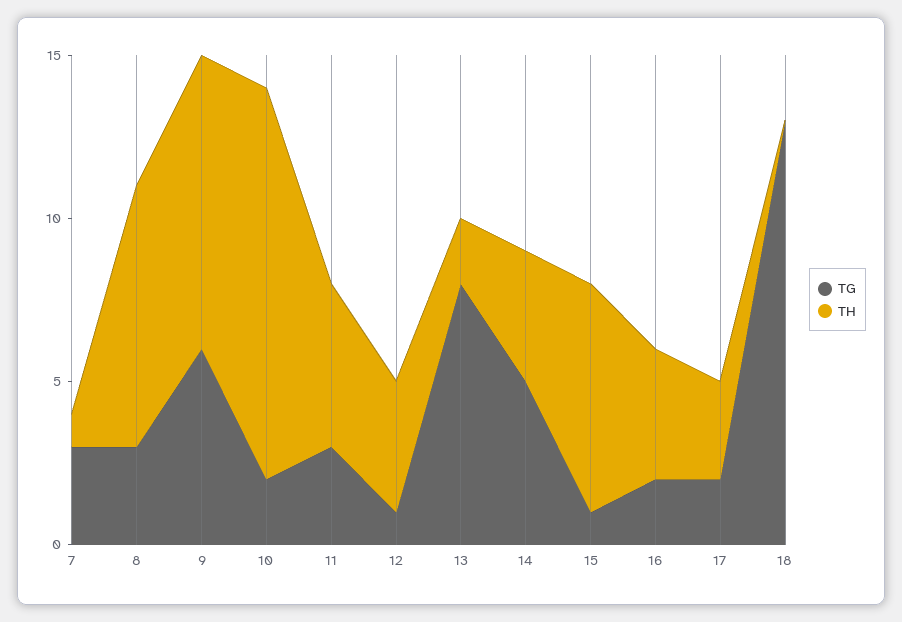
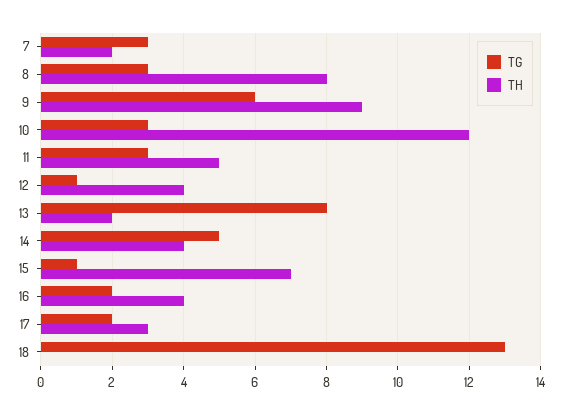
TH, 7: 1 -> 2
TG, 10: 2 -> 3

